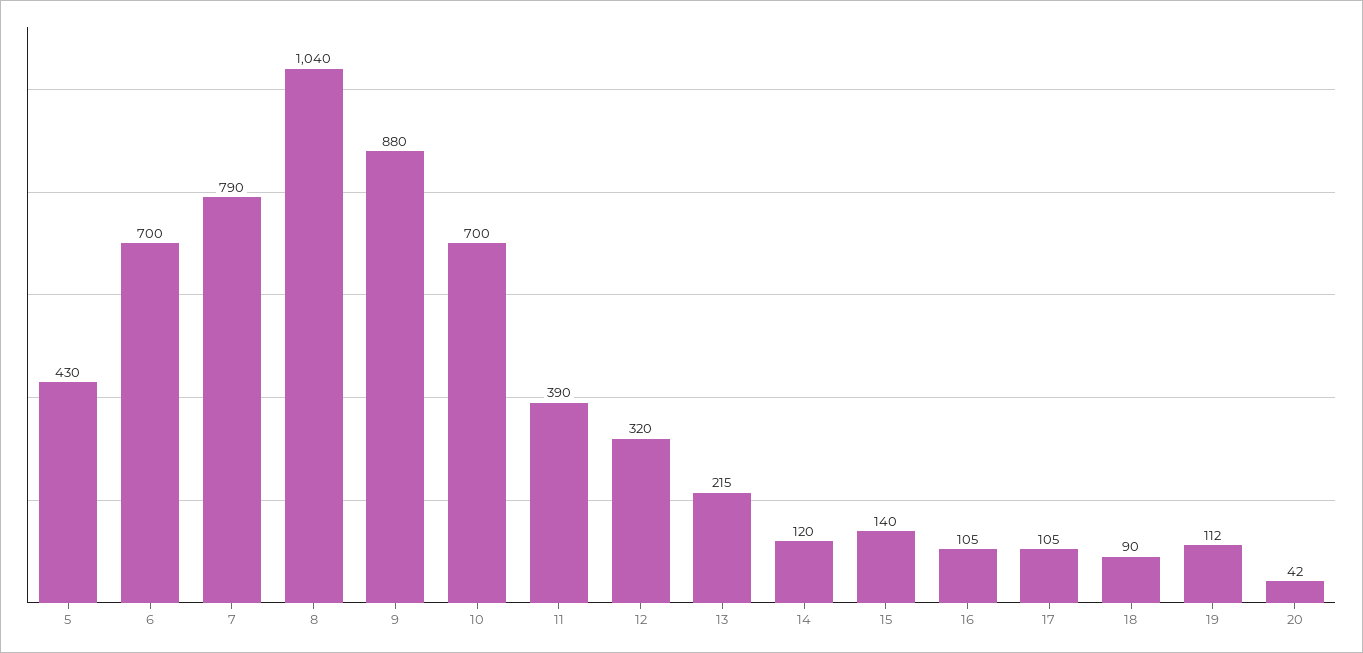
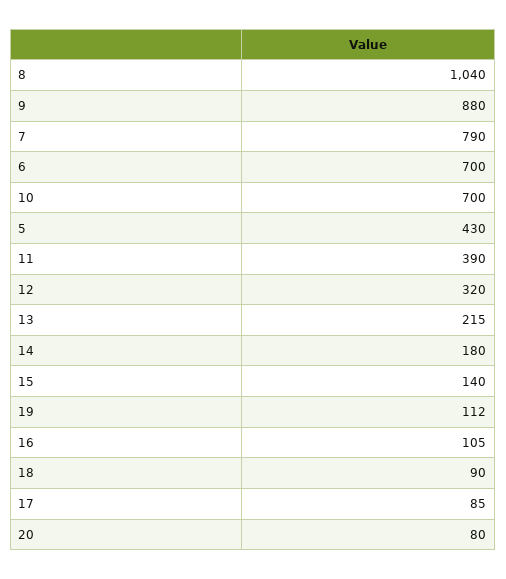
14: 120 -> 180
17: 105 -> 85
20: 42 -> 80

